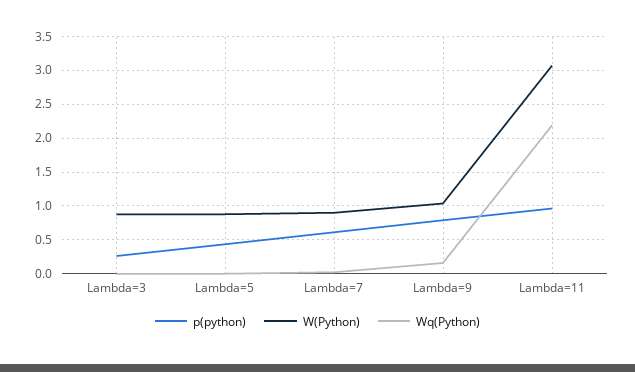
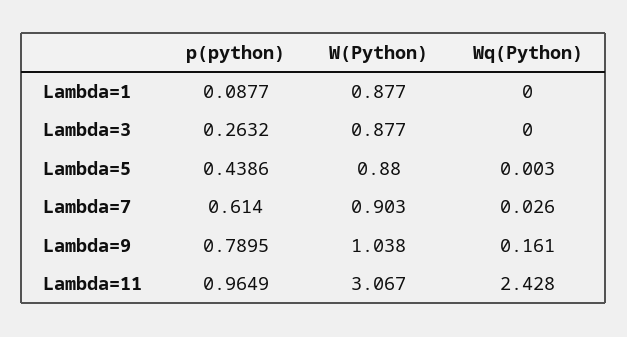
Wq(Python), Lambda=11: 2.2 -> 2.428
p(python), Lambda=1: none -> 0.0877
W(Python), Lambda=1: none -> 0.877
Wq(Python), Lambda=1: none -> 0

